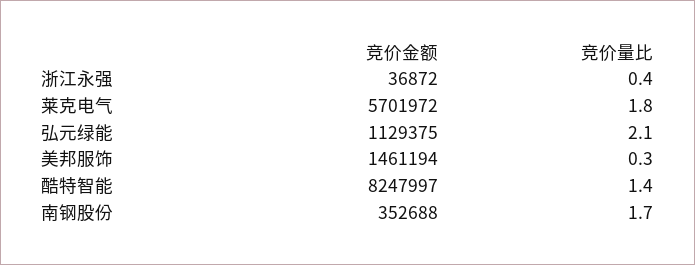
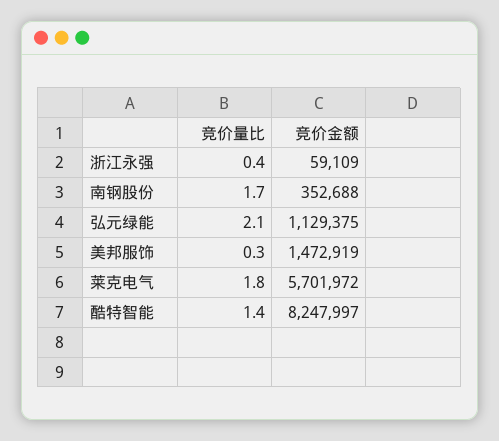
竞价金额, 浙江永强: 36872 -> 59109
竞价金额, 美邦服饰: 1461194 -> 1472919

